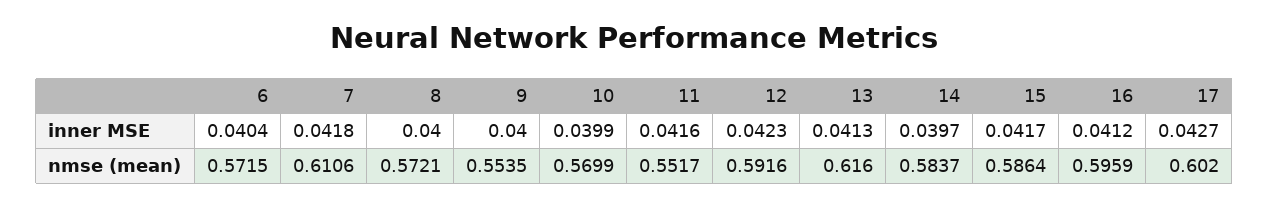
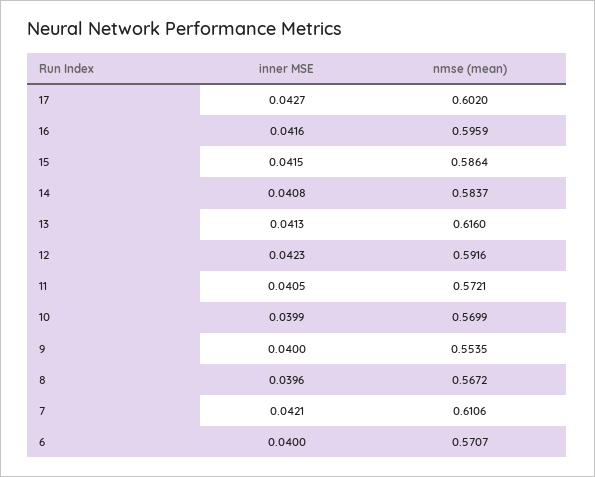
6, inner MSE: 0.0404 -> 0.04
7, inner MSE: 0.0418 -> 0.0421
8, inner MSE: 0.04 -> 0.0396
11, inner MSE: 0.0416 -> 0.0405
14, inner MSE: 0.0397 -> 0.0408
15, inner MSE: 0.0417 -> 0.0415
16, inner MSE: 0.0412 -> 0.0416
6, nmse (mean): 0.5715 -> 0.5707
8, nmse (mean): 0.5721 -> 0.5672
11, nmse (mean): 0.5517 -> 0.5721

